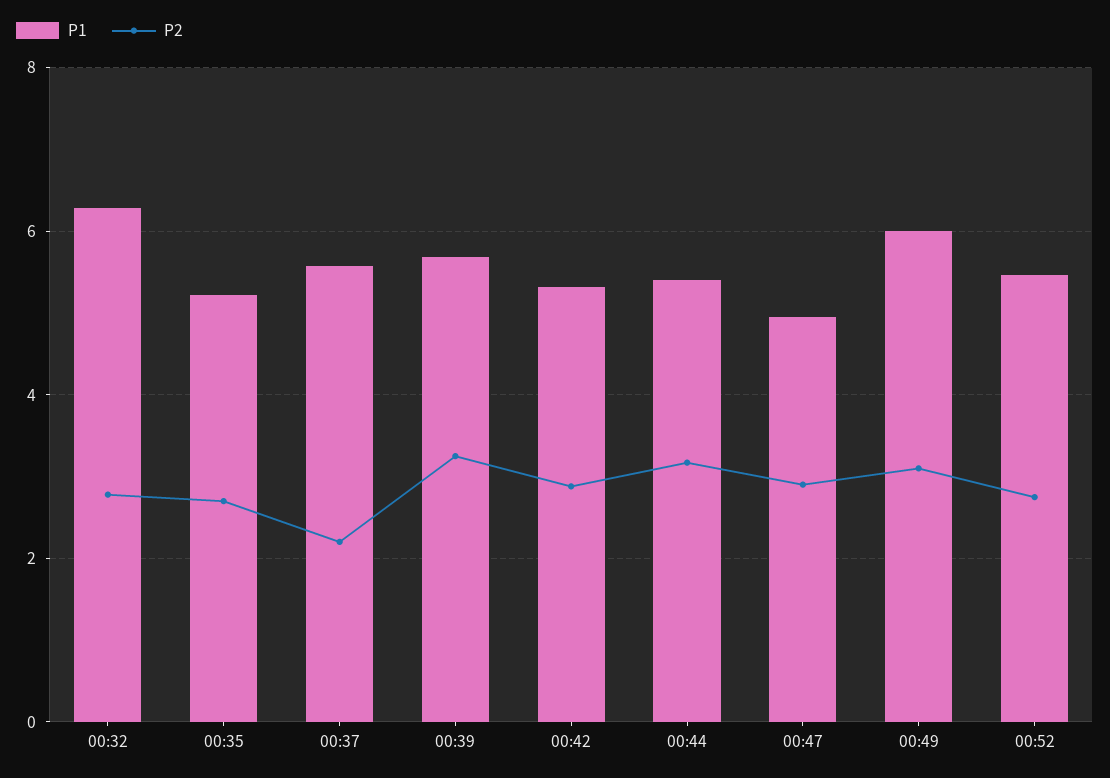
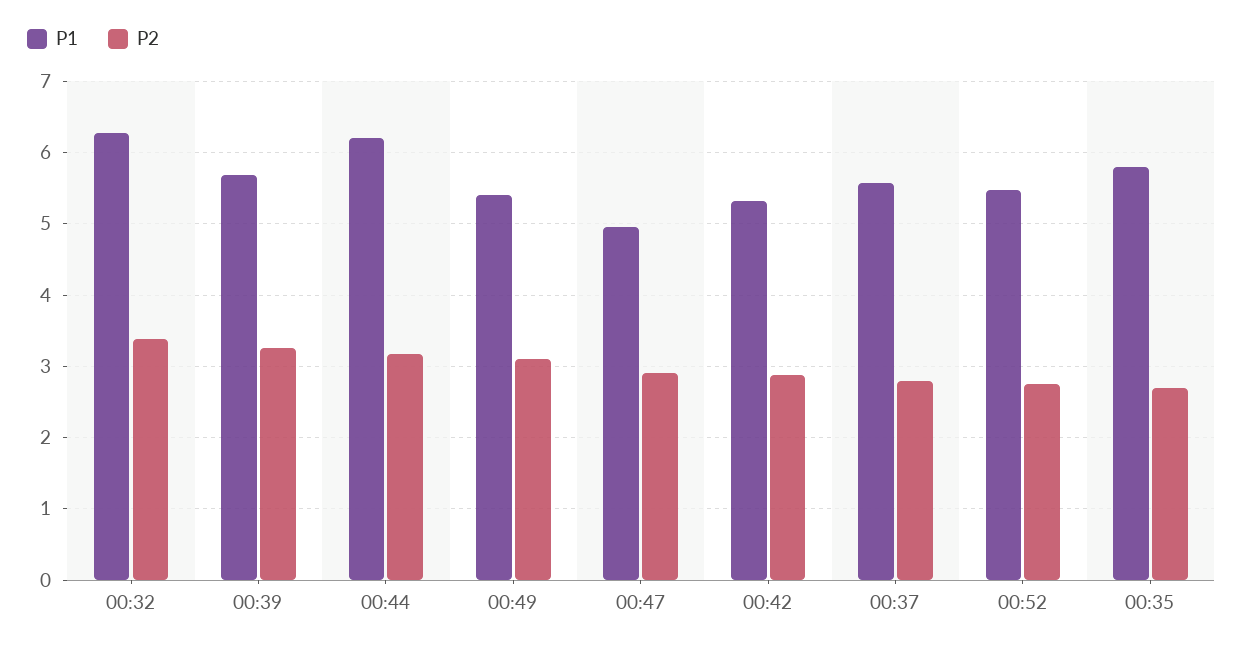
P2, 00:32: 2.8 -> 3.4
P1, 00:35: 5.2 -> 5.8
P2, 00:37: 2.2 -> 2.8
P1, 00:44: 5.4 -> 6.2
P1, 00:49: 6 -> 5.4

